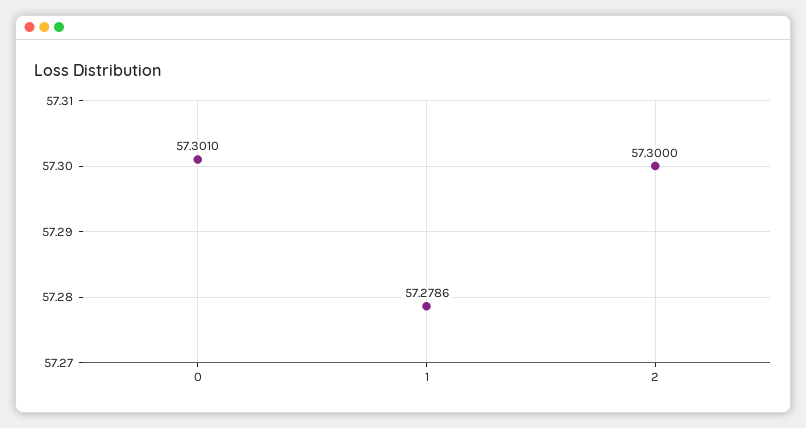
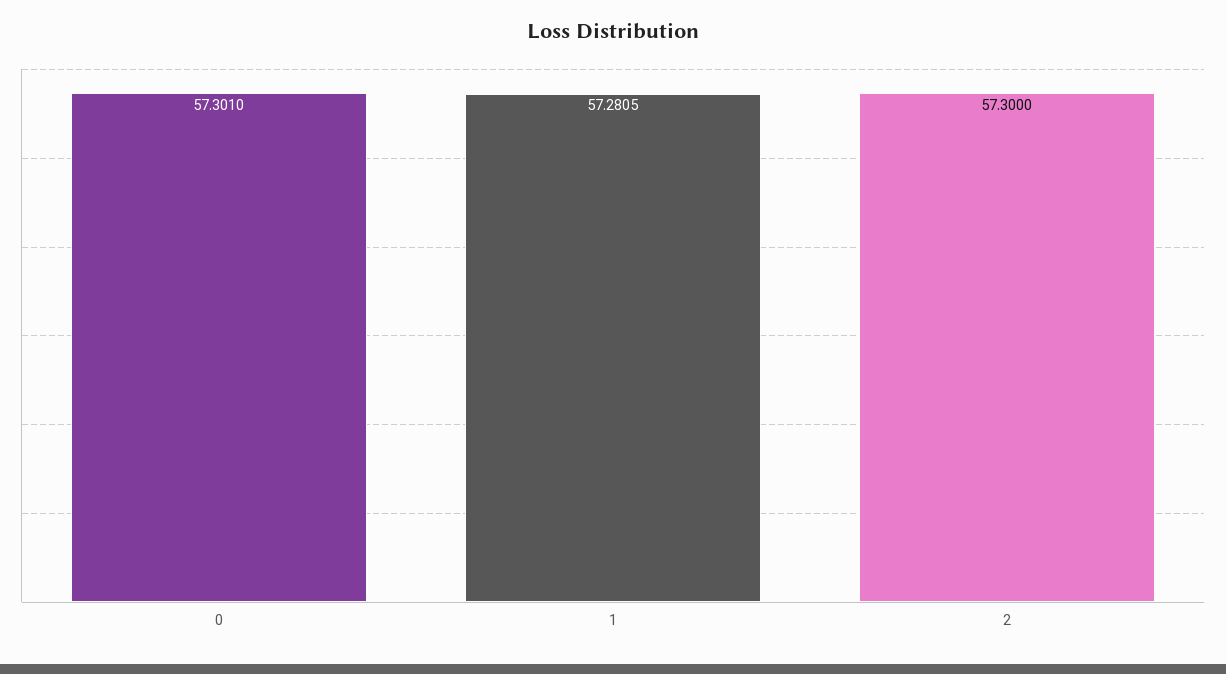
1: 57.2786 -> 57.2805

